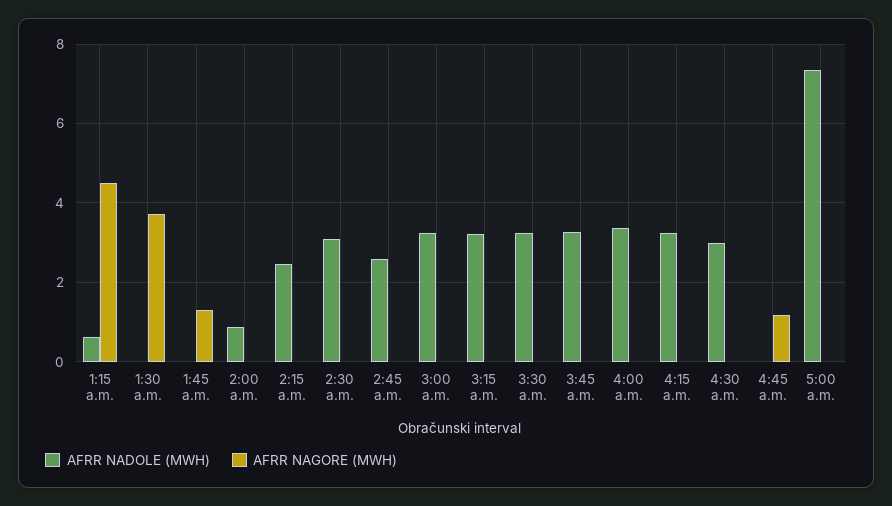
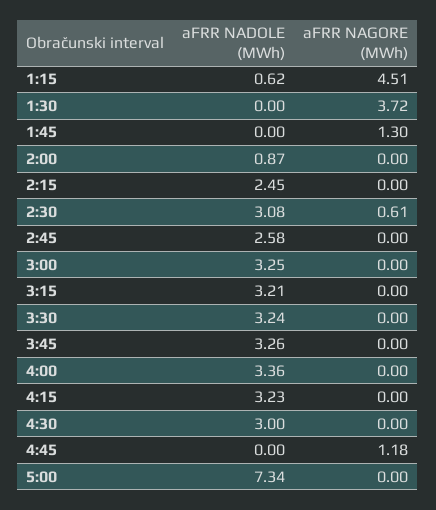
AFRR NAGORE (MWH), 2:30 a.m.: 0 -> 0.61

